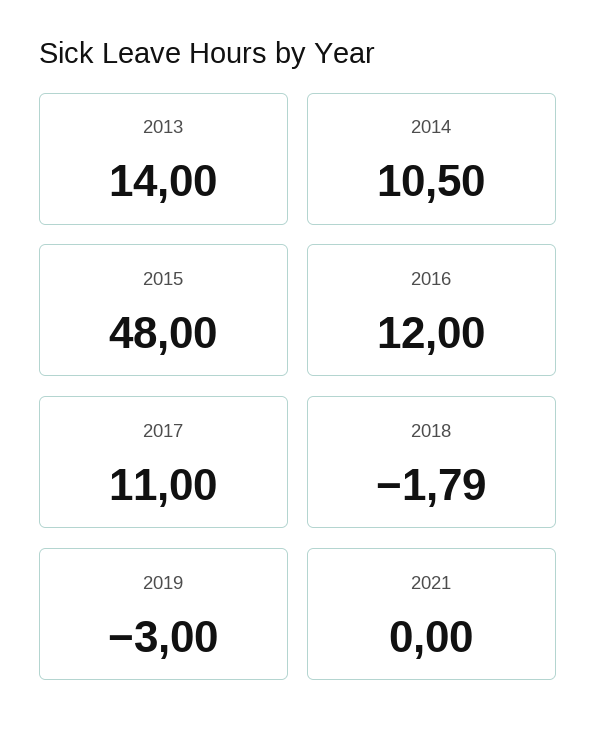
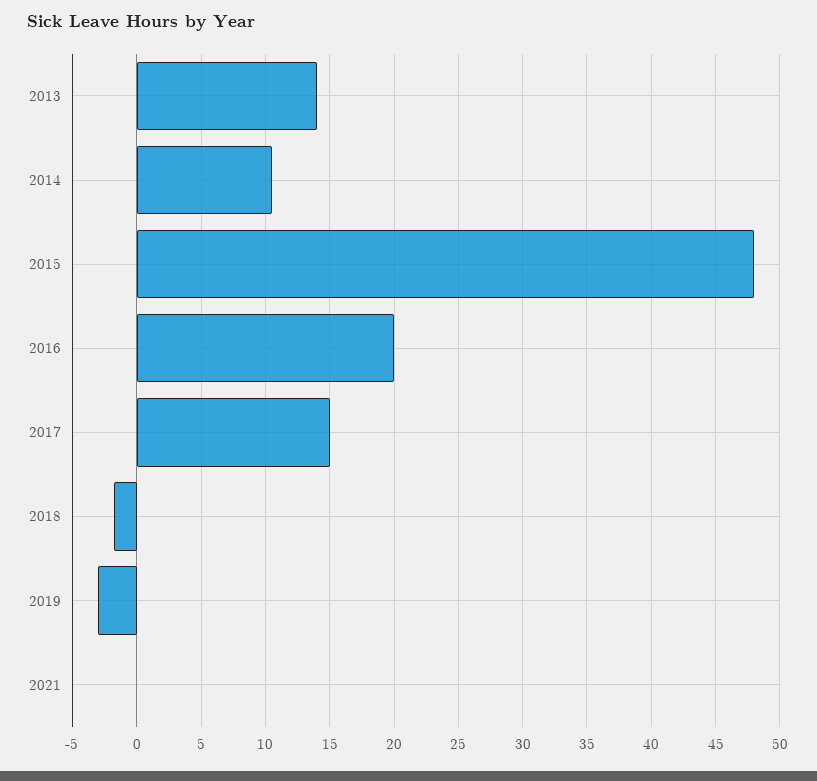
2016: 12 -> 20
2017: 11 -> 15

